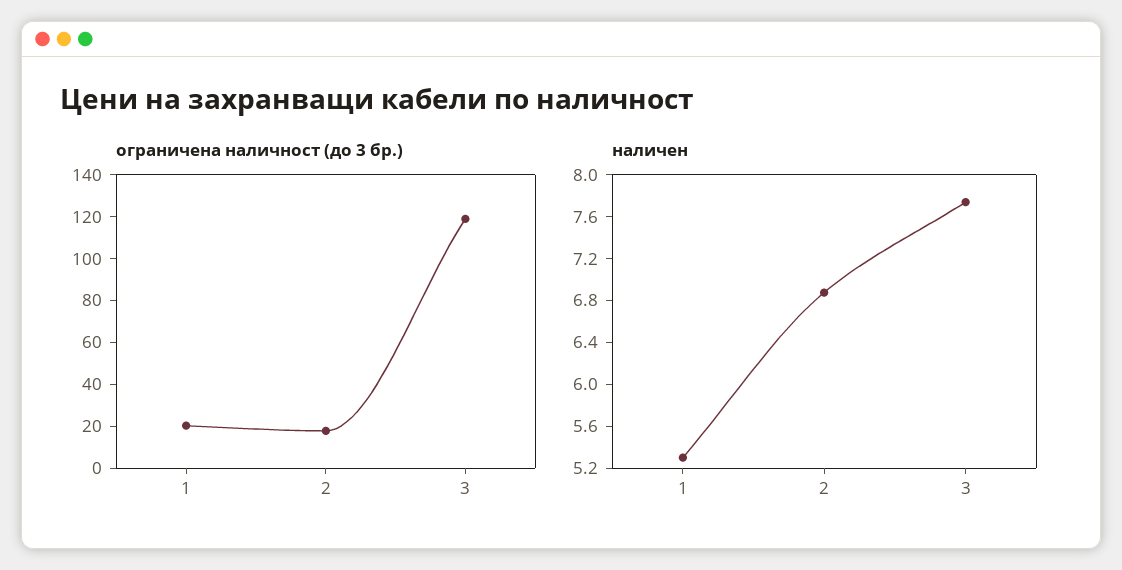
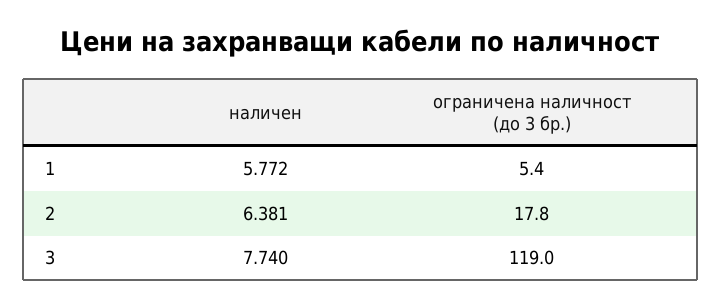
ограничена наличност (до 3 бр.), 1: 20 -> 5.4
наличен, 1: 5.3 -> 5.772
наличен, 2: 6.9 -> 6.381

